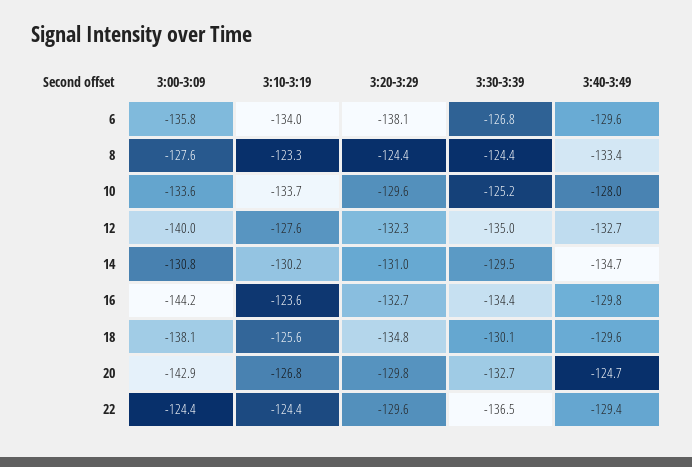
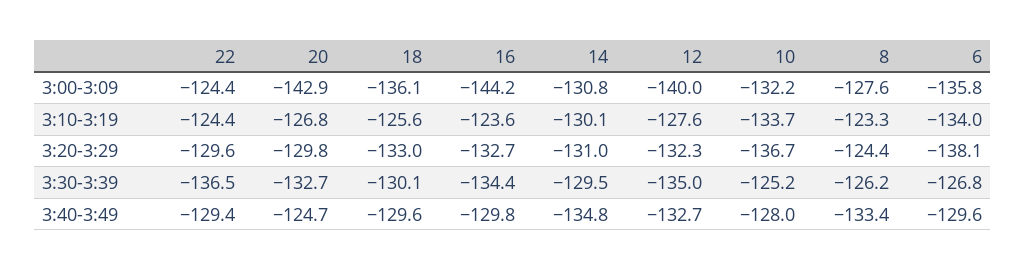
3:30-3:39, 8: -124.4 -> -126.2
3:00-3:09, 10: -133.6 -> -132.2
3:20-3:29, 10: -129.6 -> -136.7
3:10-3:19, 14: -130.2 -> -130.1
3:40-3:49, 14: -134.7 -> -134.8
3:00-3:09, 18: -138.1 -> -136.1
3:20-3:29, 18: -134.8 -> -133

